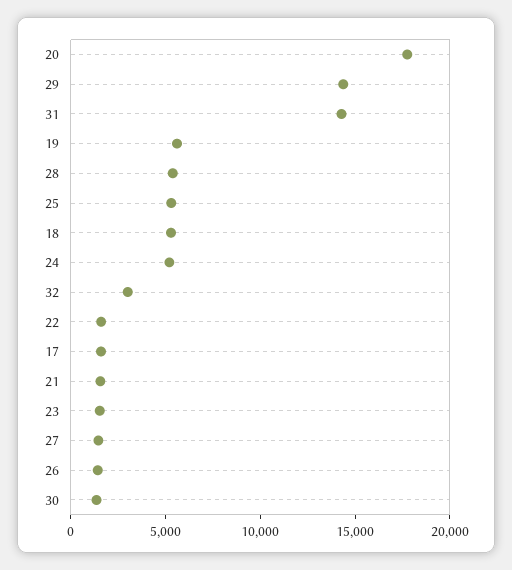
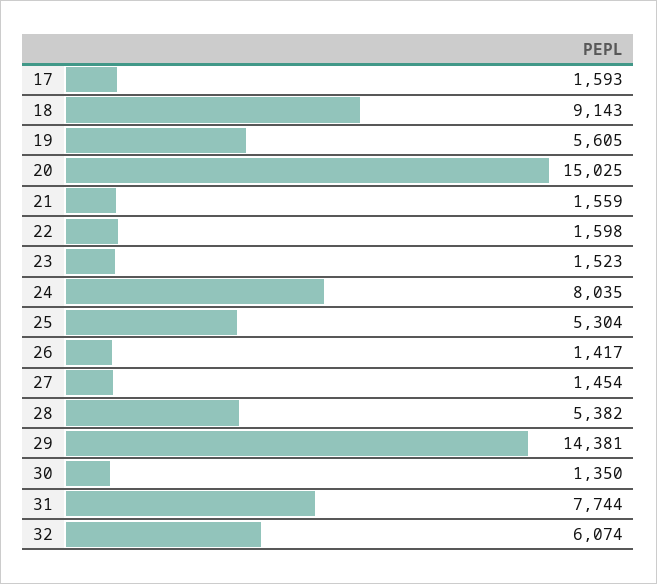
20: 18000 -> 15025
31: 14000 -> 7744
18: 5000 -> 9143
24: 5000 -> 8035
32: 3000 -> 6074

